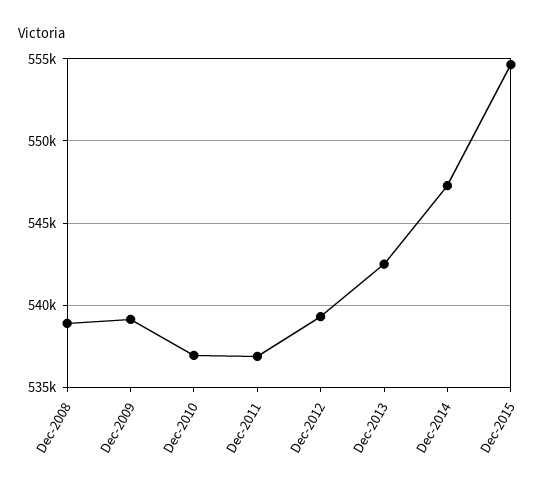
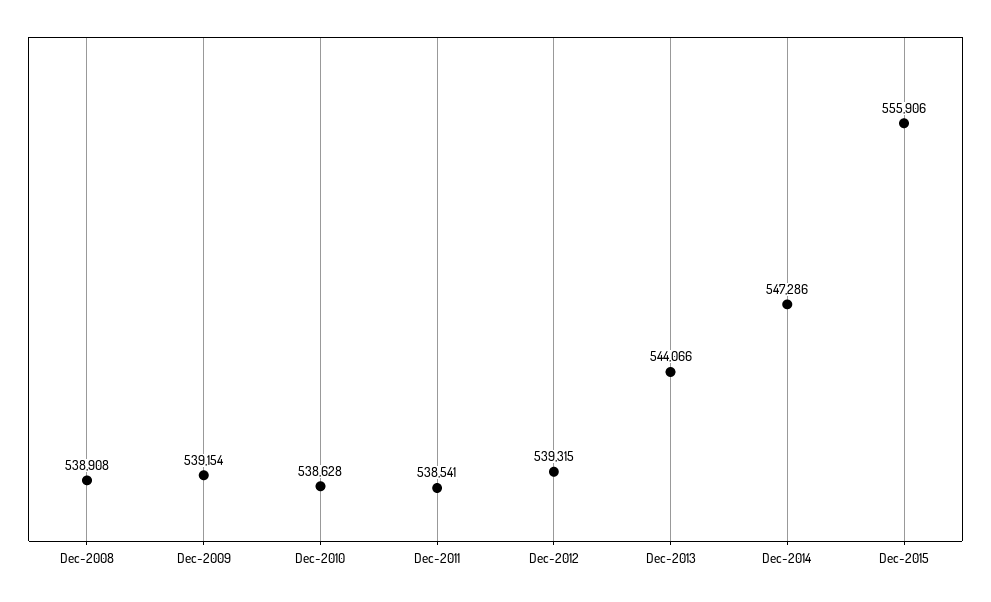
Dec-2010: 537000 -> 538628
Dec-2011: 537000 -> 538541
Dec-2013: 542500 -> 544066
Dec-2015: 554500 -> 555906

